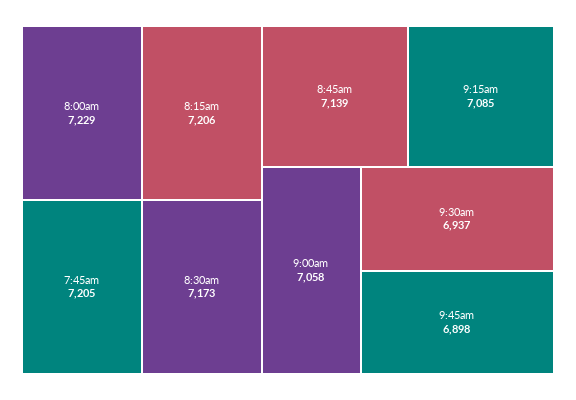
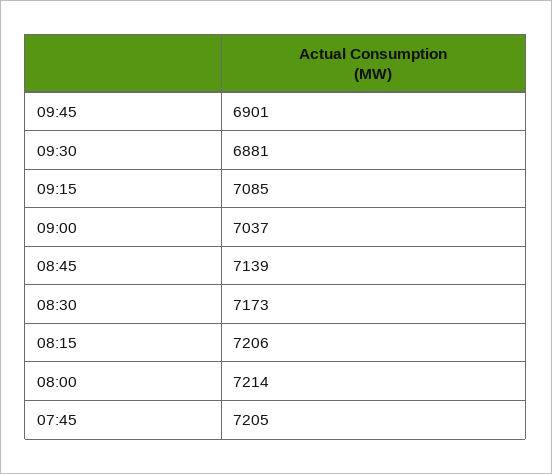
8:00am: 7229 -> 7214
9:00am: 7058 -> 7037
9:30am: 6937 -> 6881
9:45am: 6898 -> 6901

